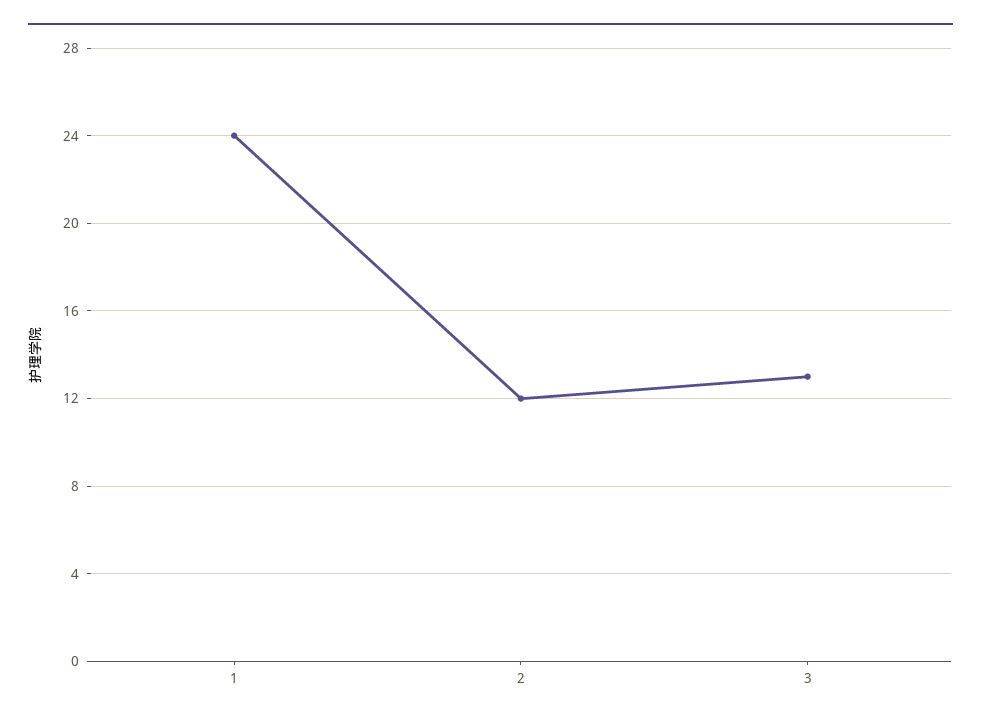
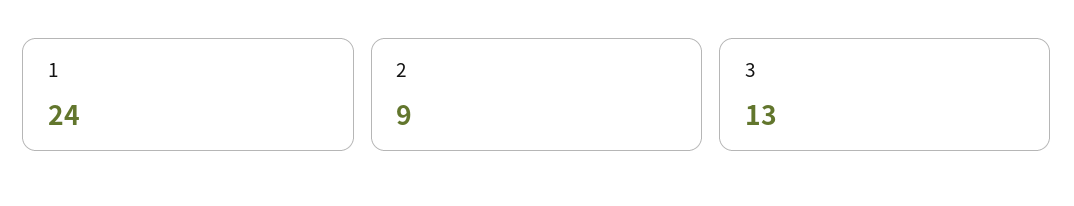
2: 12 -> 9

